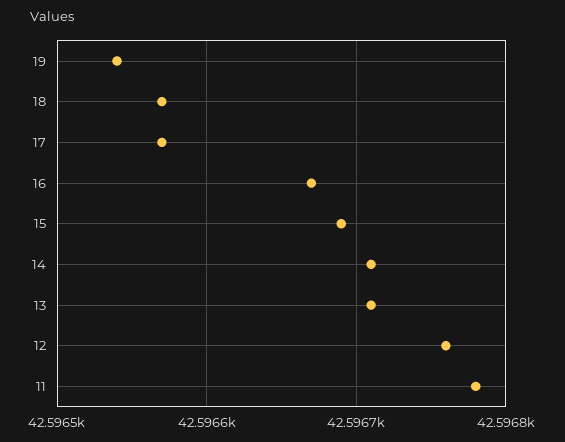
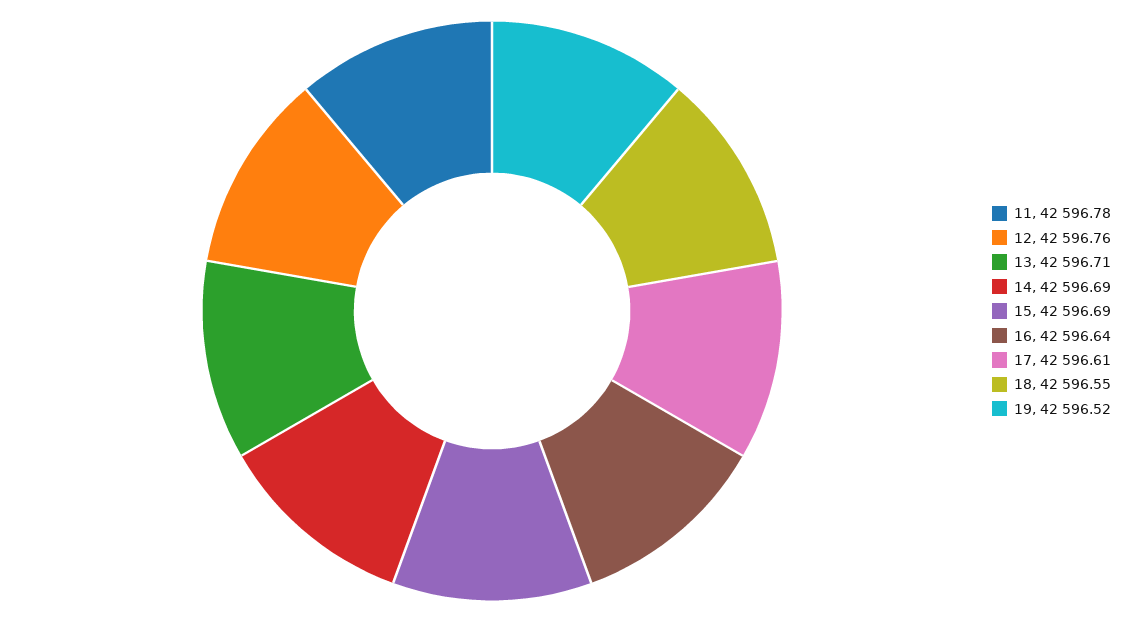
19: 42596.54 -> 42596.52
18: 42596.57 -> 42596.55
17: 42596.57 -> 42596.61
16: 42596.67 -> 42596.64
14: 42596.71 -> 42596.69

